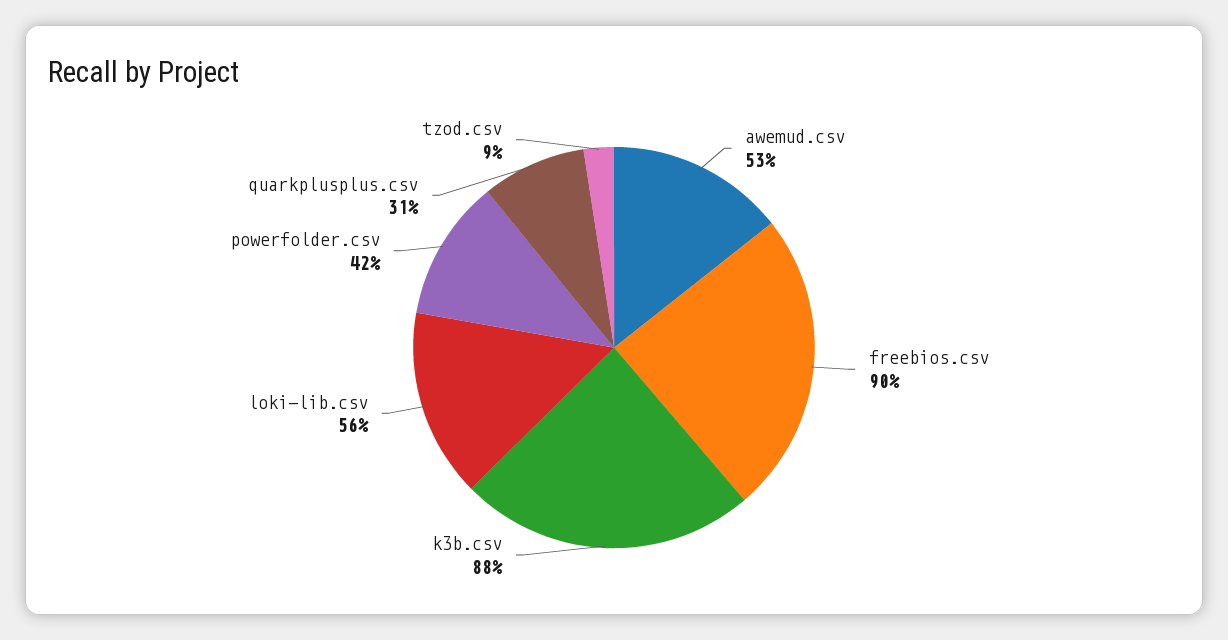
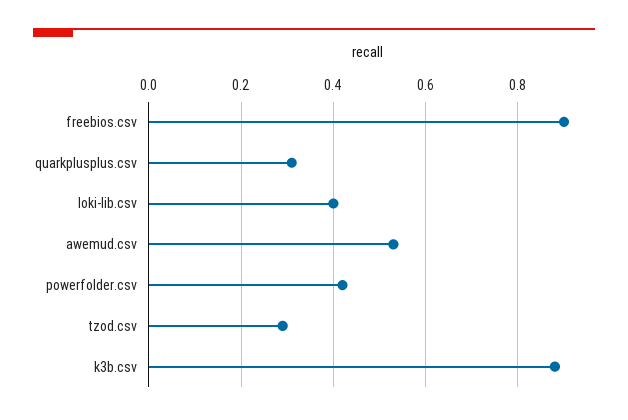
loki-lib.csv: 0.56 -> 0.4
tzod.csv: 0.09 -> 0.3

